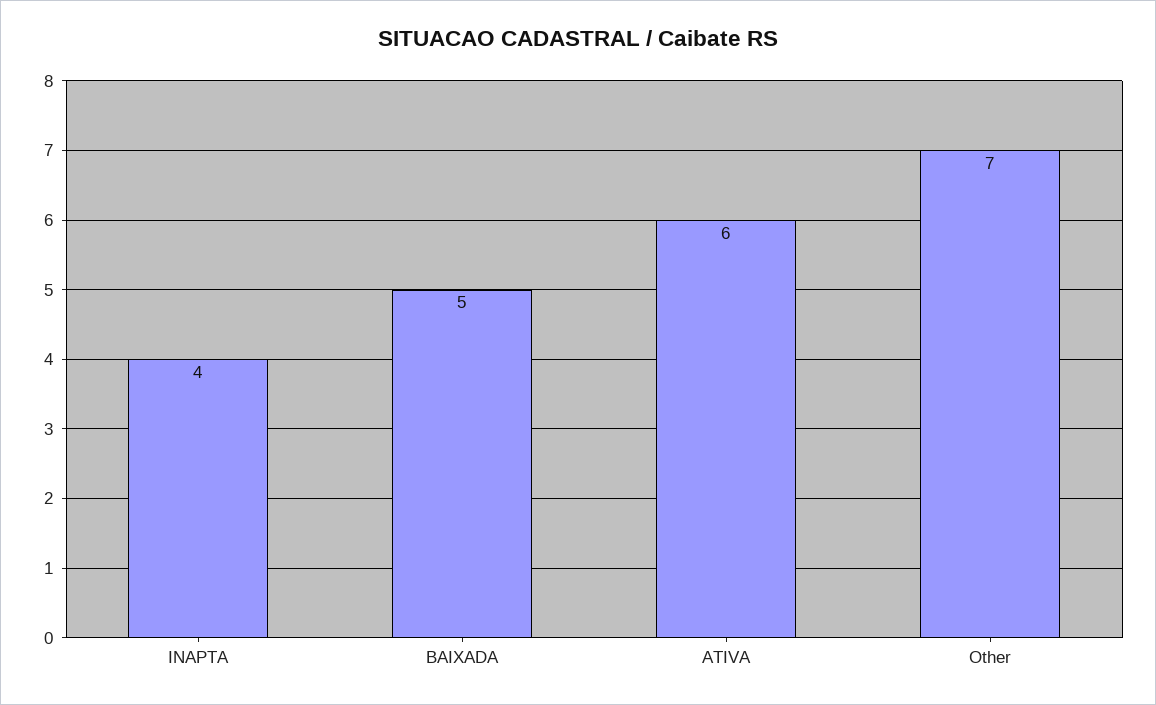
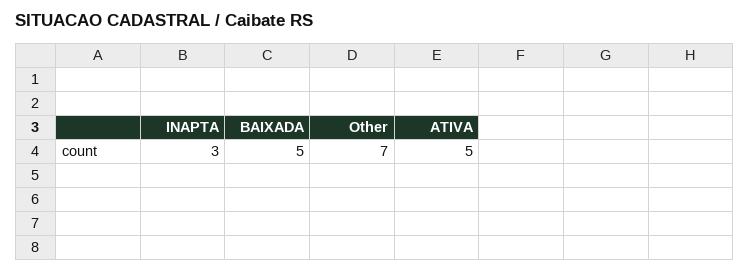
INAPTA: 4 -> 3
ATIVA: 6 -> 5

